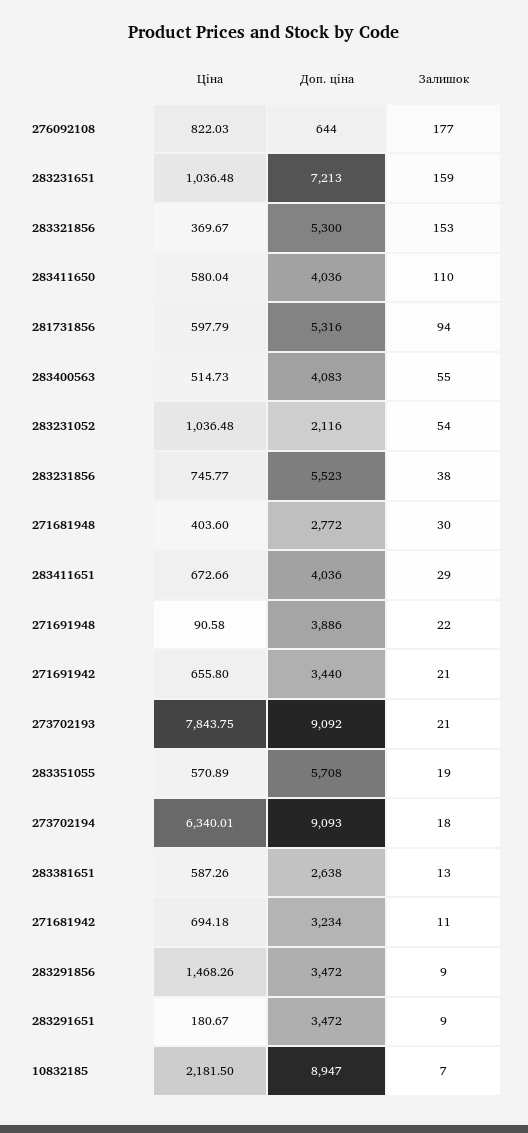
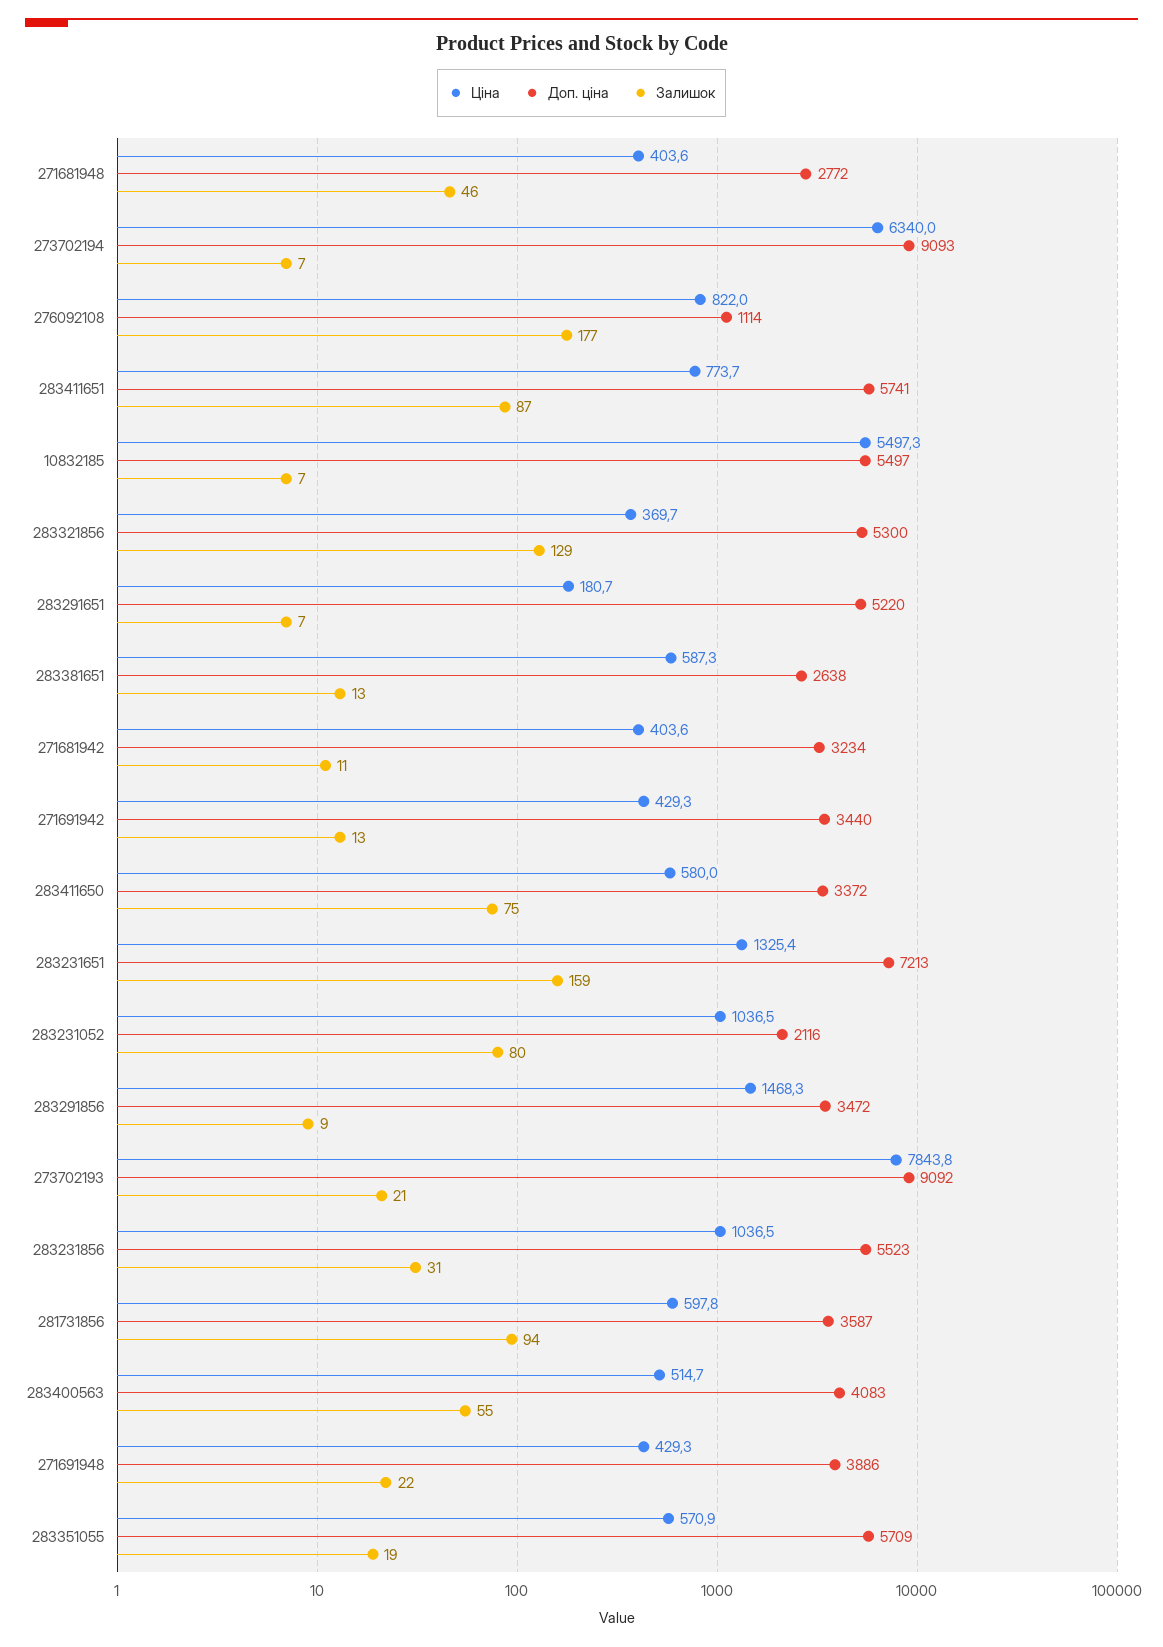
Доп. ціна, 276092108: 644 -> 1114
Ціна, 283231651: 1036.48 -> 1325.4
Залишок, 283321856: 153 -> 129
Доп. ціна, 283411650: 4036 -> 3372
Залишок, 283411650: 110 -> 75
Доп. ціна, 281731856: 5316 -> 3587
Залишок, 283231052: 54 -> 80
Ціна, 283231856: 745.77 -> 1036.5
Залишок, 283231856: 38 -> 31
Залишок, 271681948: 30 -> 46
Ціна, 283411651: 672.66 -> 773.7
Доп. ціна, 283411651: 4036 -> 5741
Залишок, 283411651: 29 -> 87
Ціна, 271691948: 90.58 -> 429.3
Ціна, 271691942: 655.8 -> 429.3
Залишок, 271691942: 21 -> 13
Доп. ціна, 283351055: 5708 -> 5709
Залишок, 273702194: 18 -> 7
Ціна, 271681942: 694.18 -> 403.6
Доп. ціна, 283291651: 3472 -> 5220
Залишок, 283291651: 9 -> 7
Ціна, 10832185: 2181.5 -> 5497.3
Доп. ціна, 10832185: 8947 -> 5497

